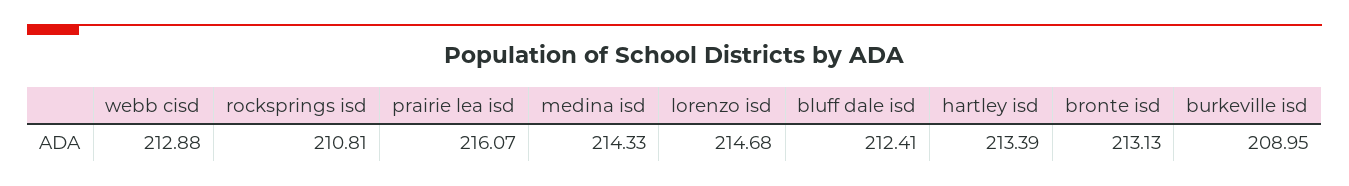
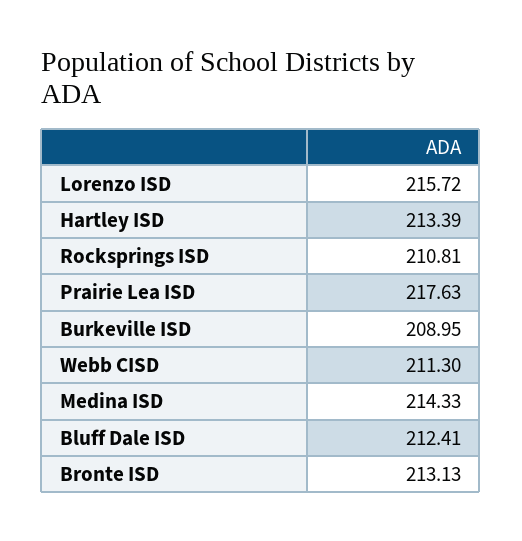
webb cisd: 212.88 -> 211.3
prairie lea isd: 216.07 -> 217.63
lorenzo isd: 214.68 -> 215.72

